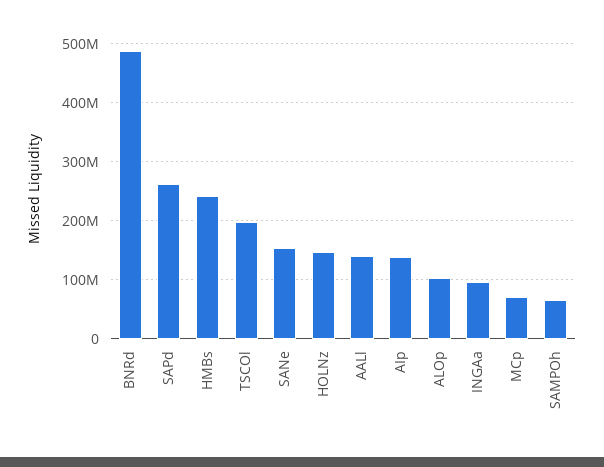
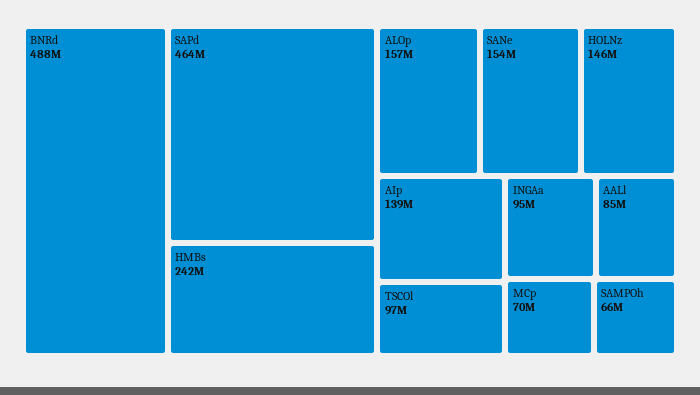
SAPd: 260000000 -> 464000000
TSCOl: 200000000 -> 97000000
AALl: 140000000 -> 85000000
ALOp: 100000000 -> 157000000

